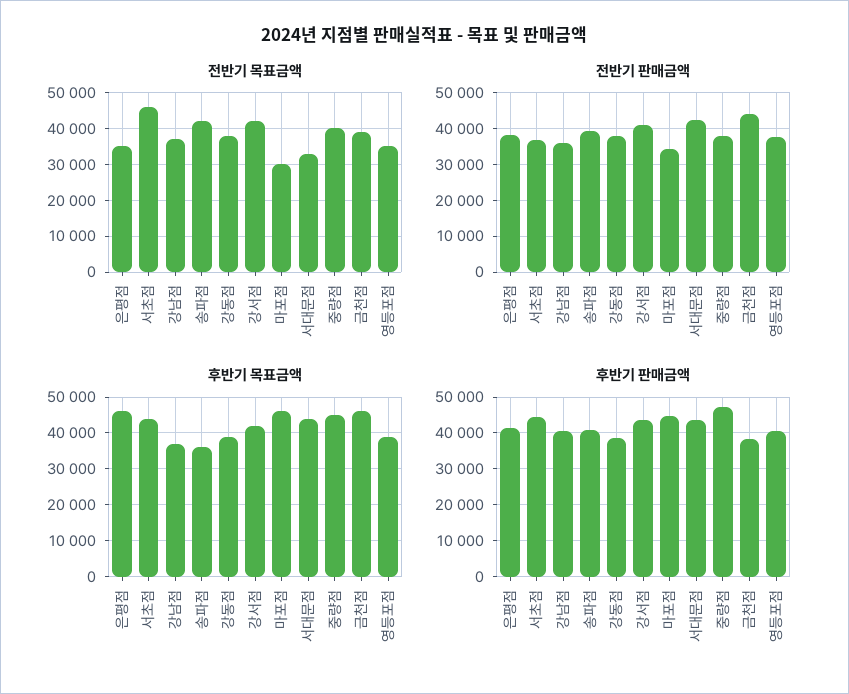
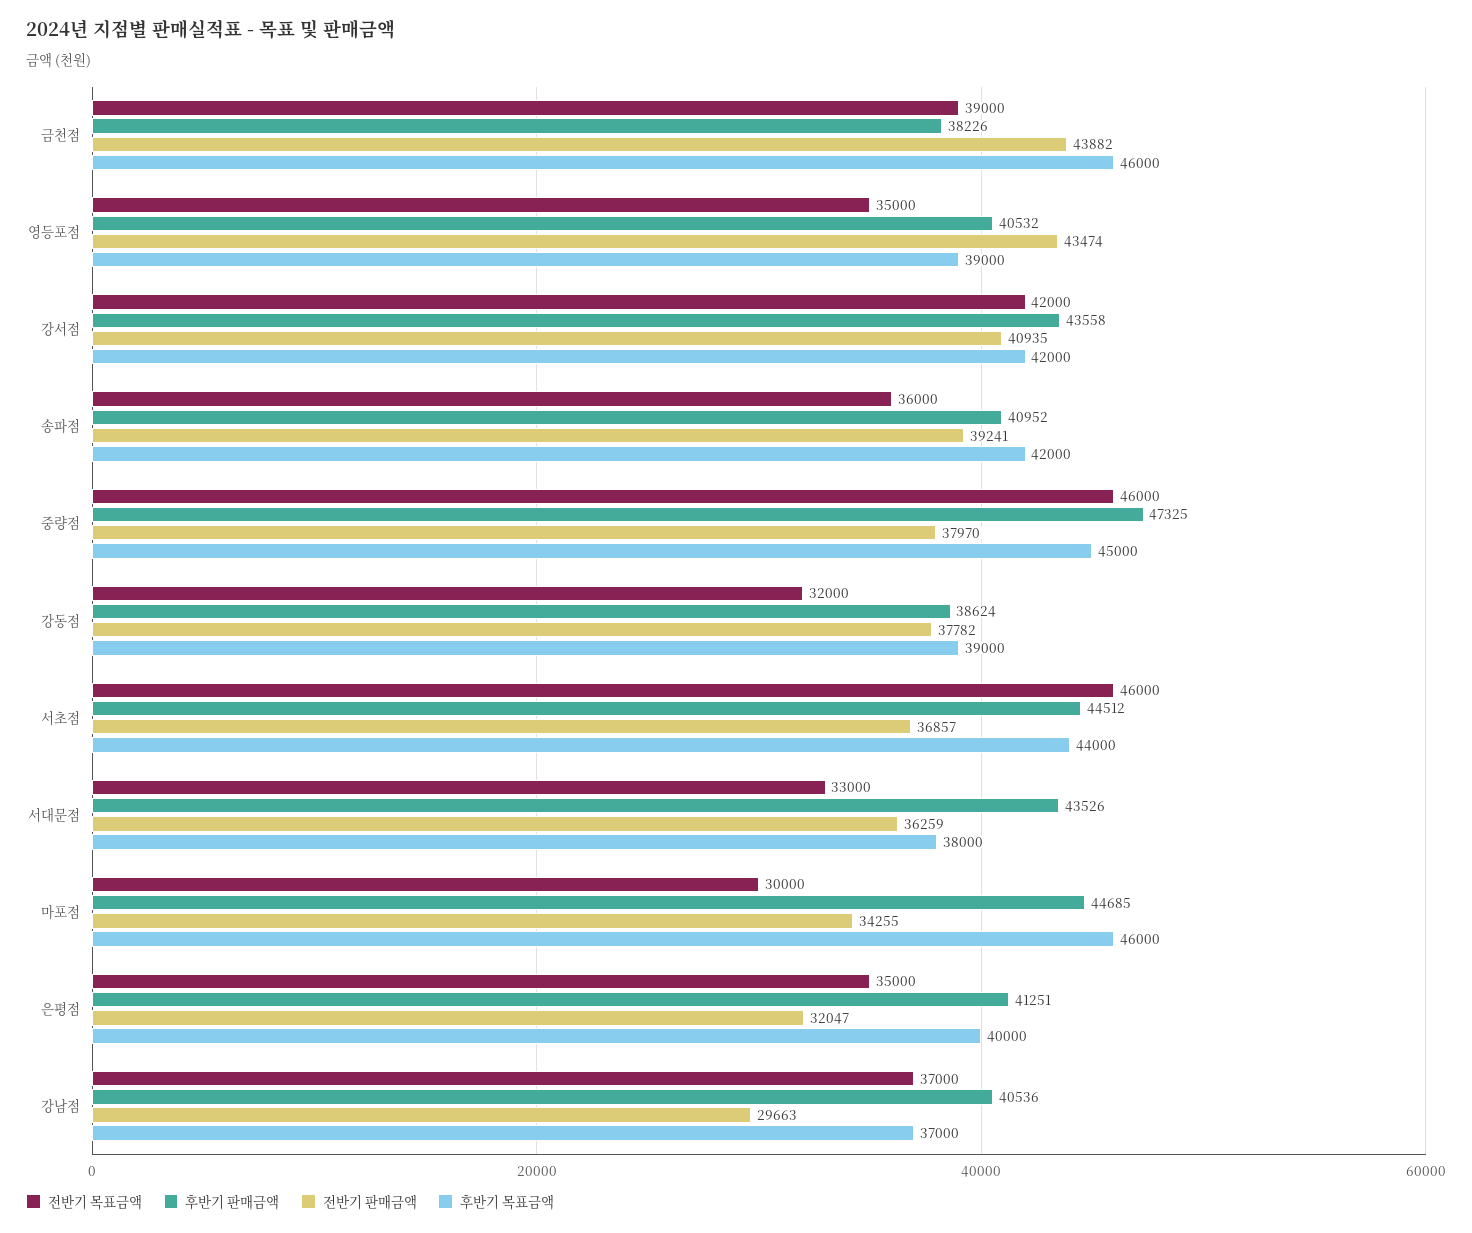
전반기 목표금액, 송파점: 42000 -> 36000
전반기 목표금액, 강동점: 38000 -> 32000
전반기 목표금액, 중량점: 40000 -> 46000
전반기 판매금액, 은평점: 38000 -> 32047
전반기 판매금액, 강남점: 36000 -> 29663
전반기 판매금액, 서대문점: 42000 -> 36259
전반기 판매금액, 영등포점: 38000 -> 43474
후반기 목표금액, 은평점: 46000 -> 40000
후반기 목표금액, 송파점: 36000 -> 42000
후반기 목표금액, 서대문점: 44000 -> 38000

